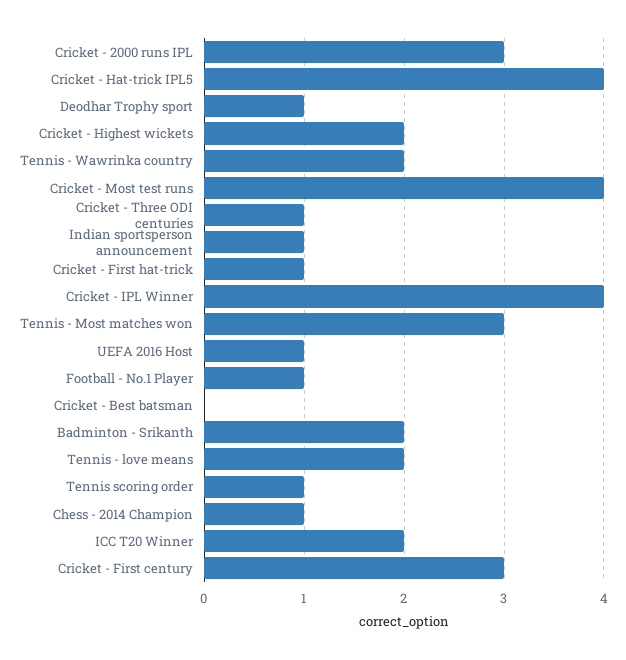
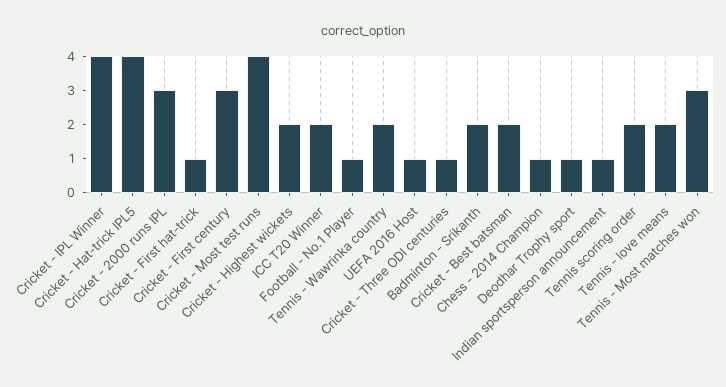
Cricket - Best batsman: 0 -> 2
Tennis scoring order: 1 -> 2

